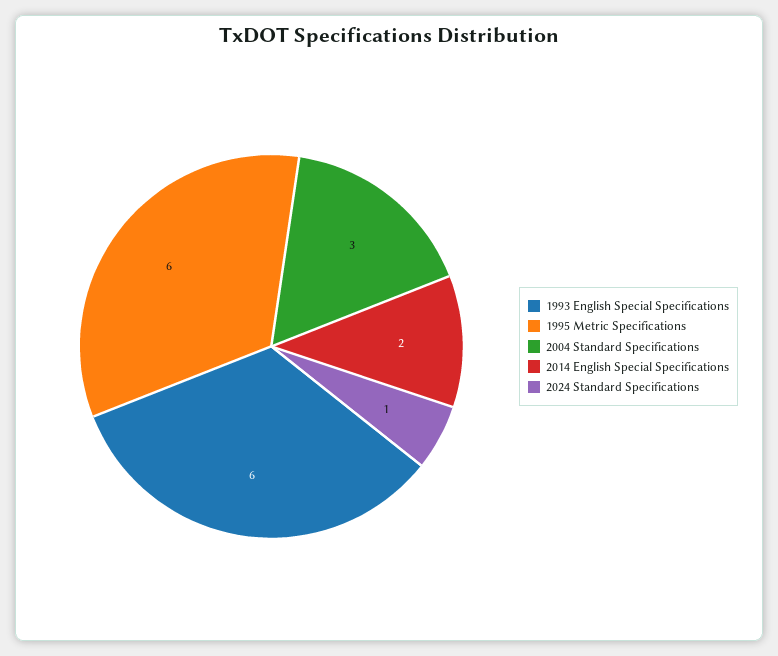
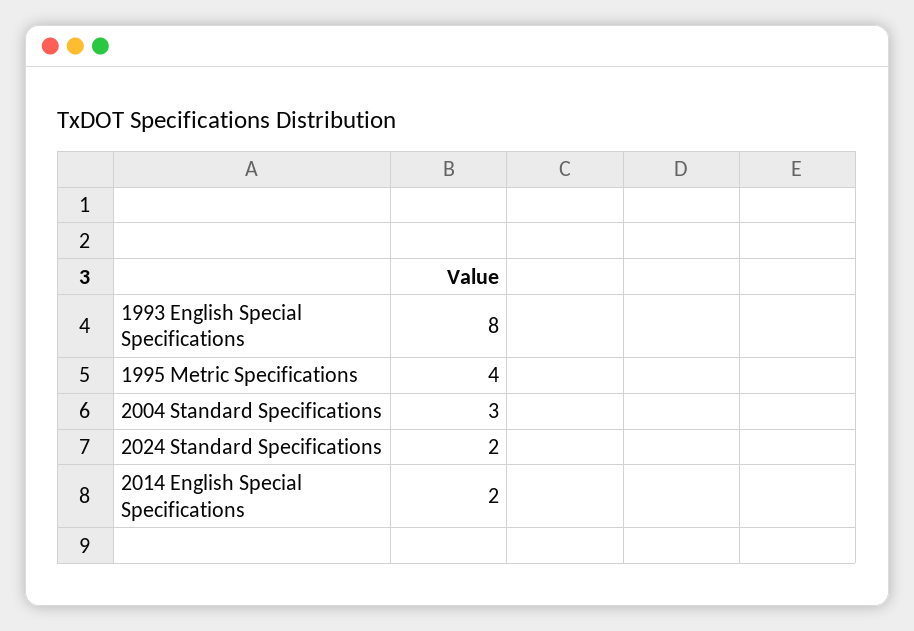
1993 English Special Specifications: 6 -> 8
1995 Metric Specifications: 6 -> 4
2024 Standard Specifications: 1 -> 2

